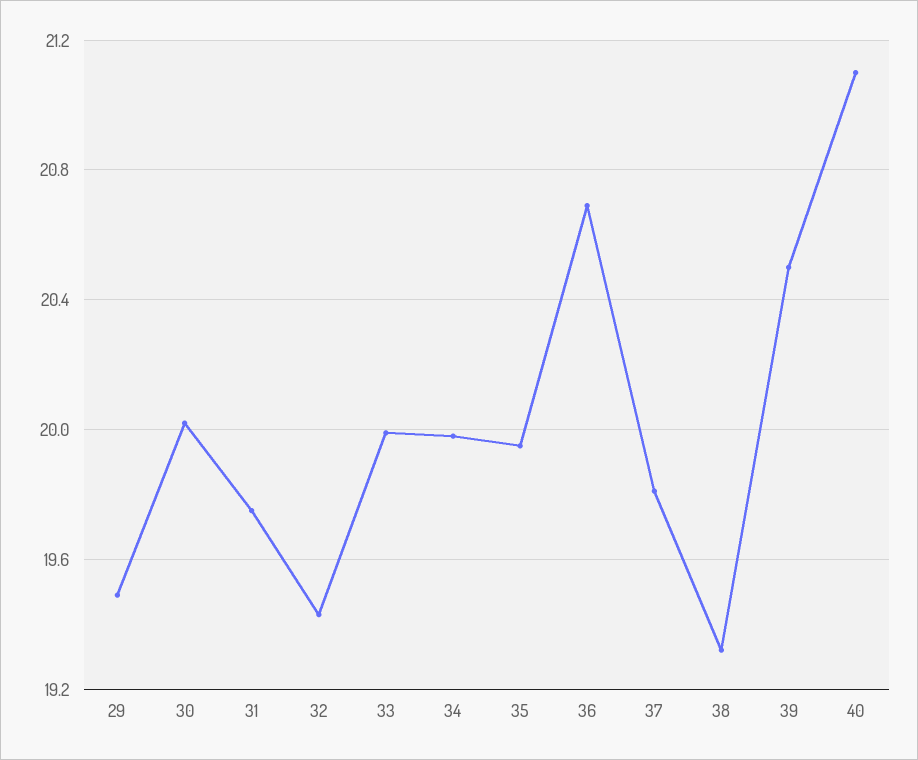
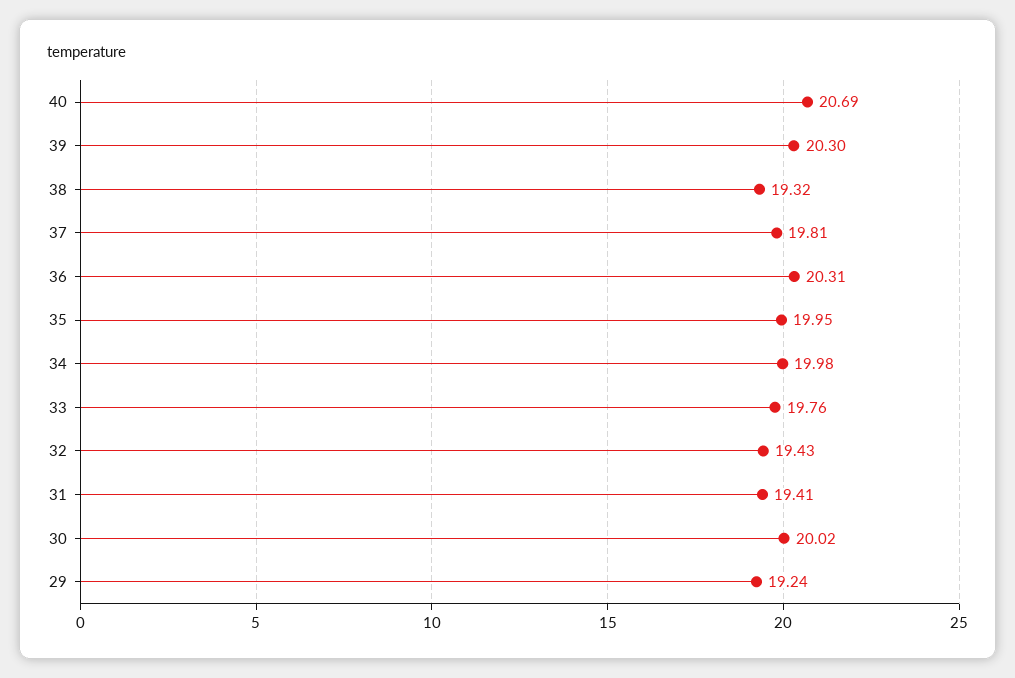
29: 19.5 -> 19.24
31: 19.75 -> 19.41
33: 20 -> 19.76
36: 20.7 -> 20.31
39: 20.5 -> 20.3
40: 21.1 -> 20.69

